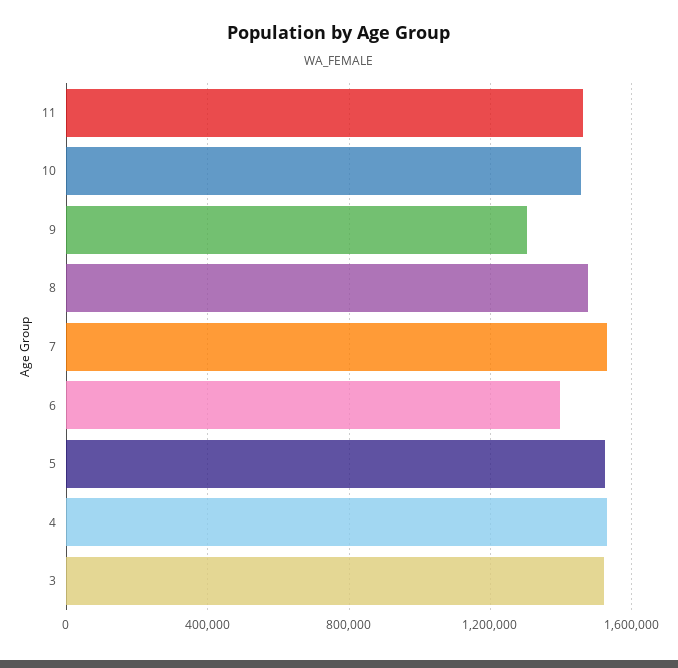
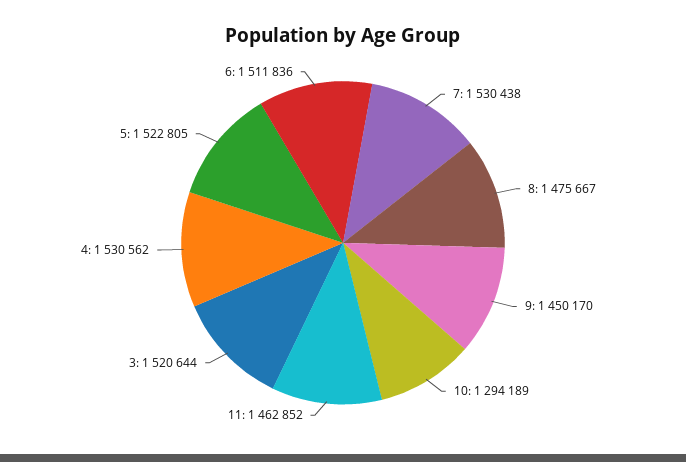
10: 1450000 -> 1294189
9: 1300000 -> 1450170
6: 1400000 -> 1511836

